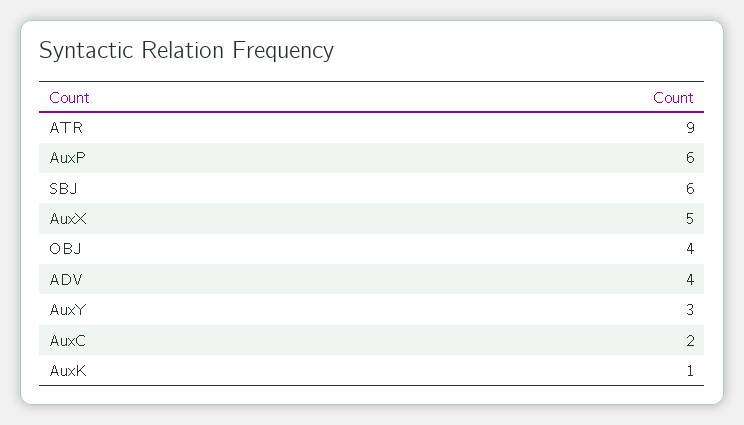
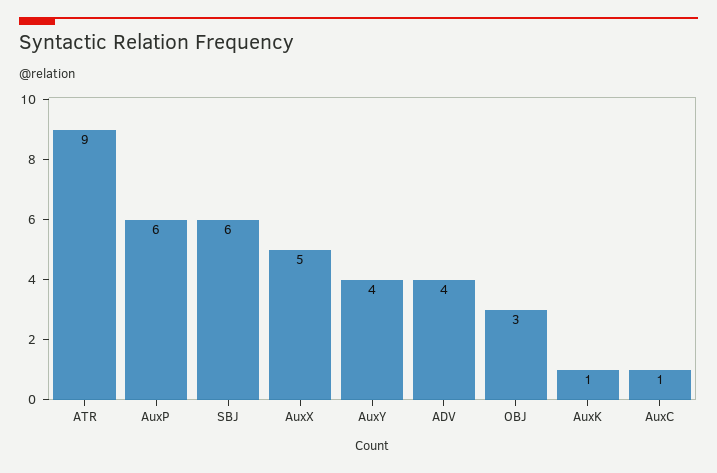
OBJ: 4 -> 3
AuxY: 3 -> 4
AuxC: 2 -> 1

